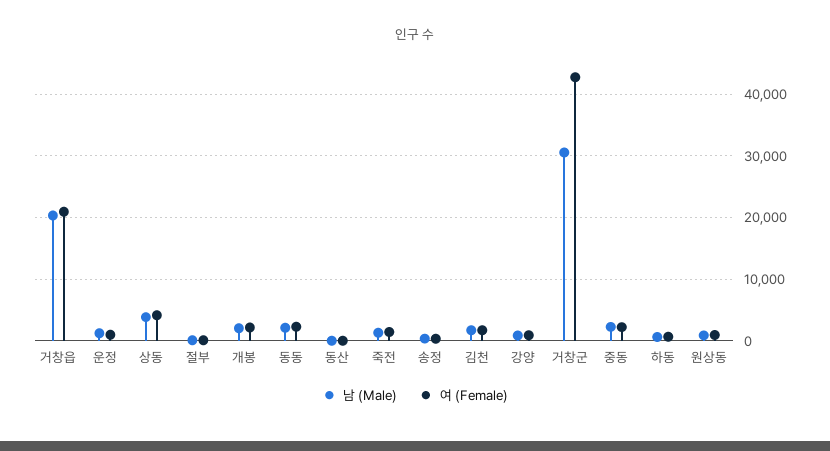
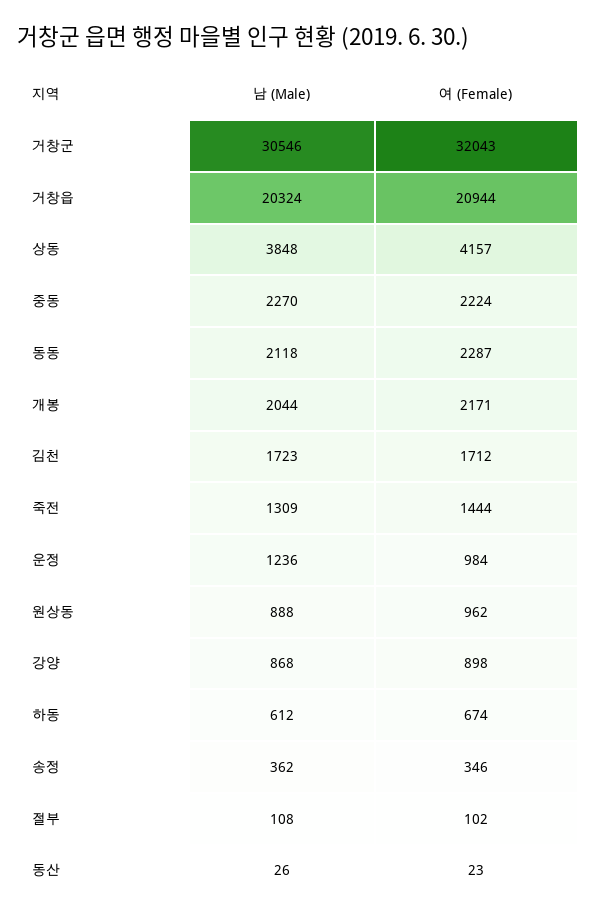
여 (Female), 거창군: 43000 -> 32043

